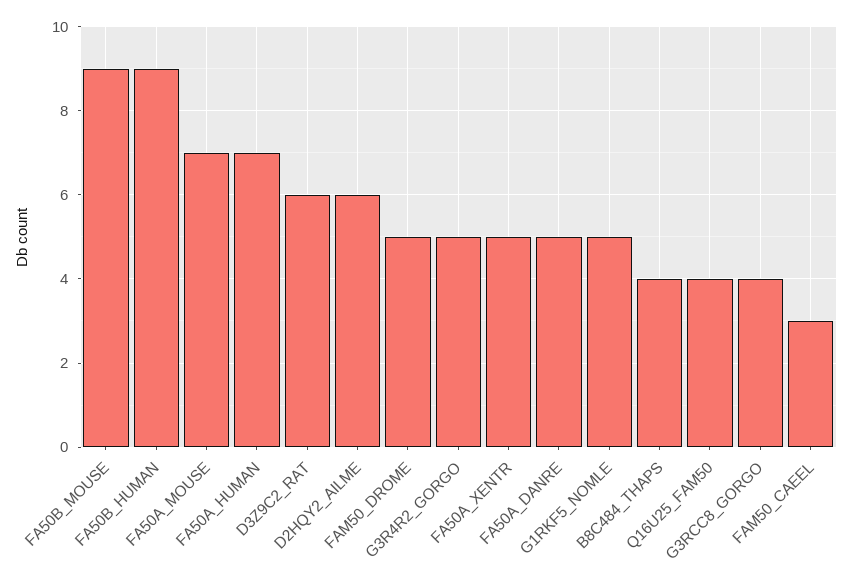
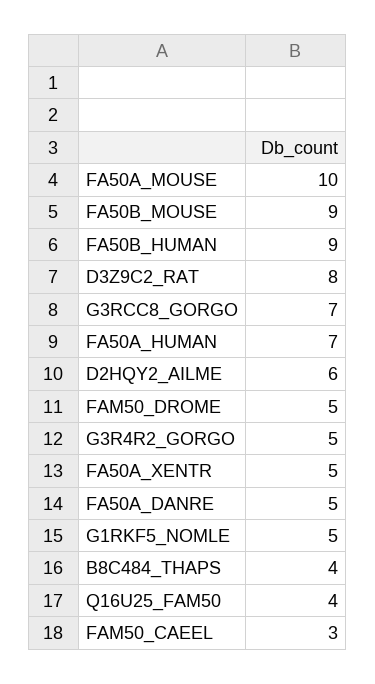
FA50A_MOUSE: 7 -> 10
D3Z9C2_RAT: 6 -> 8
G3RCC8_GORGO: 4 -> 7

